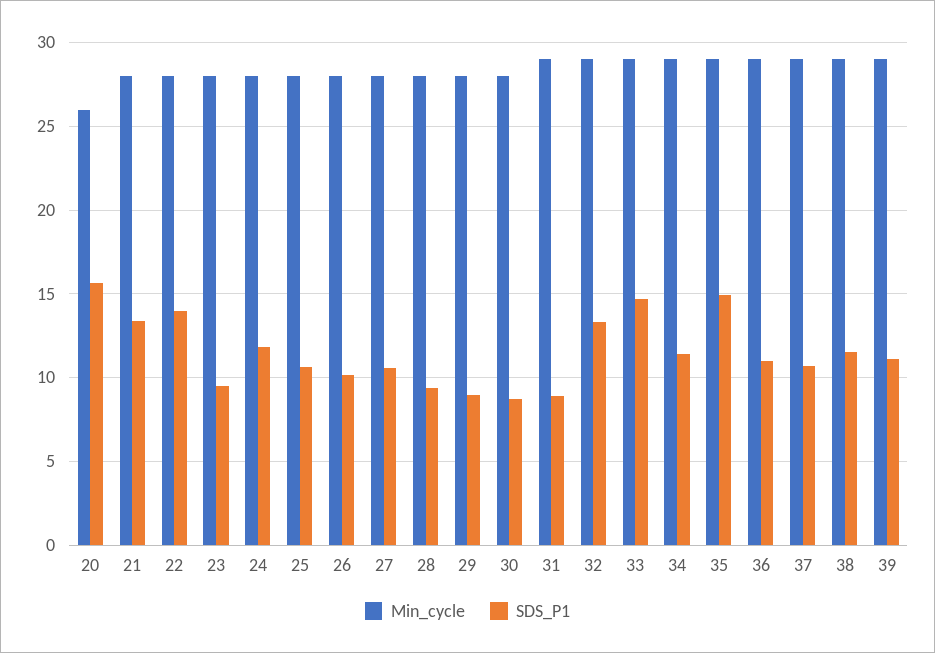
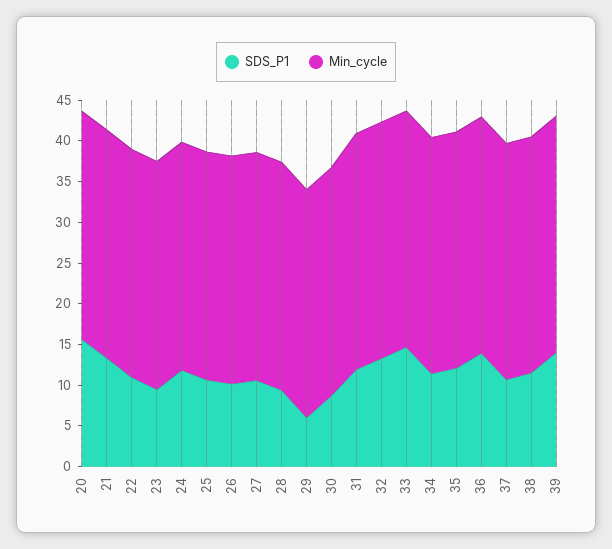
Min_cycle, 20: 26 -> 28
SDS_P1, 22: 14 -> 11
SDS_P1, 29: 9 -> 6
SDS_P1, 31: 9 -> 12
SDS_P1, 35: 15 -> 12
SDS_P1, 36: 11 -> 14
SDS_P1, 39: 11 -> 14

